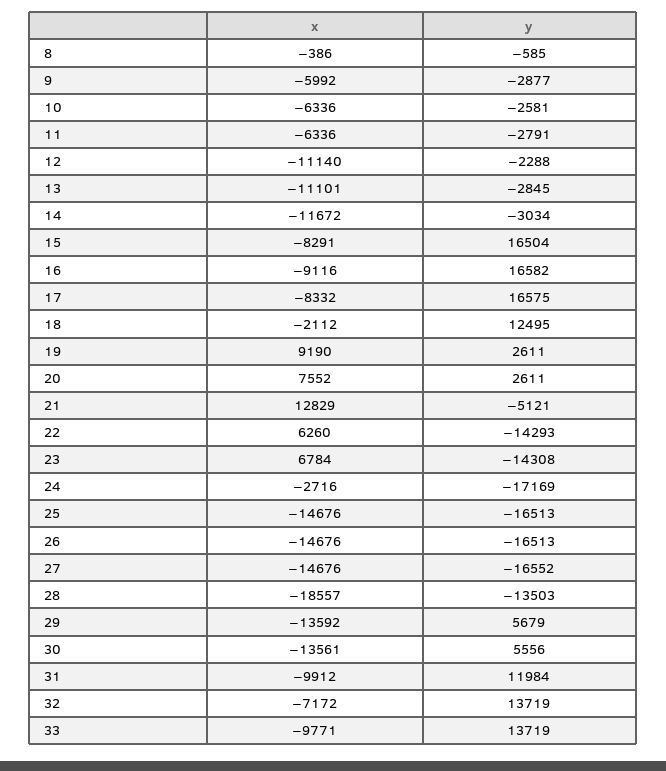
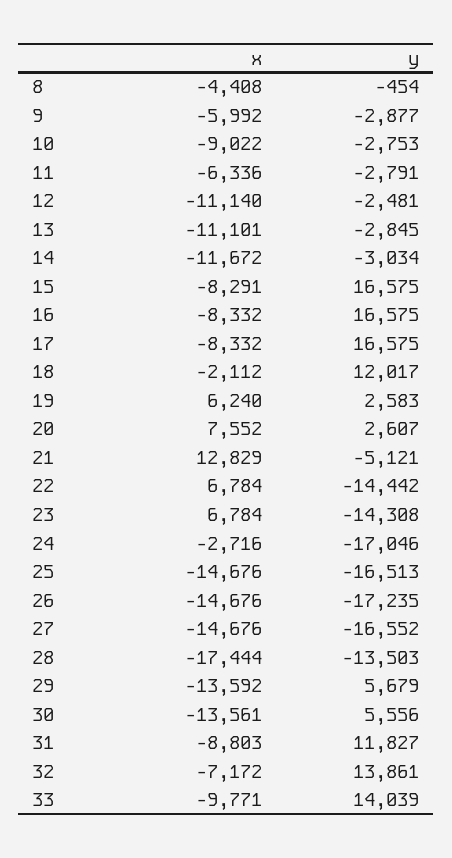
x, 8: -386 -> -4408
y, 8: -585 -> -454
x, 10: -6336 -> -9022
y, 10: -2581 -> -2753
y, 12: -2288 -> -2481
y, 15: 16504 -> 16575
x, 16: -9116 -> -8332
y, 16: 16582 -> 16575
y, 18: 12495 -> 12017
x, 19: 9190 -> 6240
y, 19: 2611 -> 2583
y, 20: 2611 -> 2607
x, 22: 6260 -> 6784
y, 22: -14293 -> -14442
y, 24: -17169 -> -17046
y, 26: -16513 -> -17235
x, 28: -18557 -> -17444
x, 31: -9912 -> -8803
y, 31: 11984 -> 11827
y, 32: 13719 -> 13861
y, 33: 13719 -> 14039

